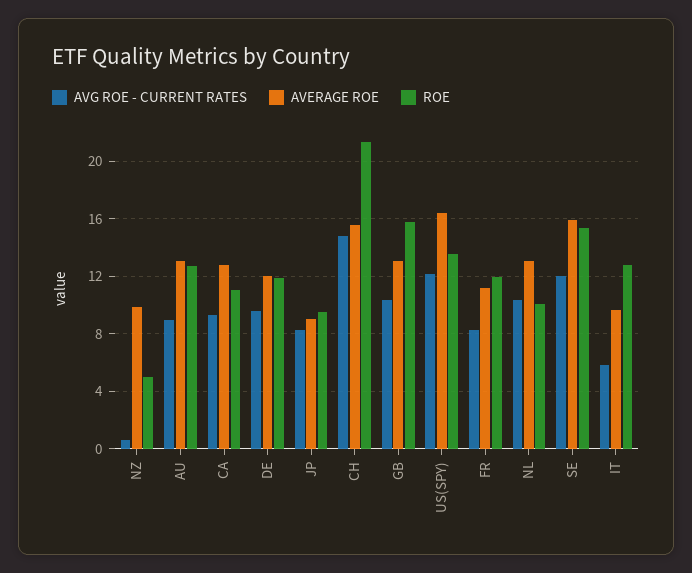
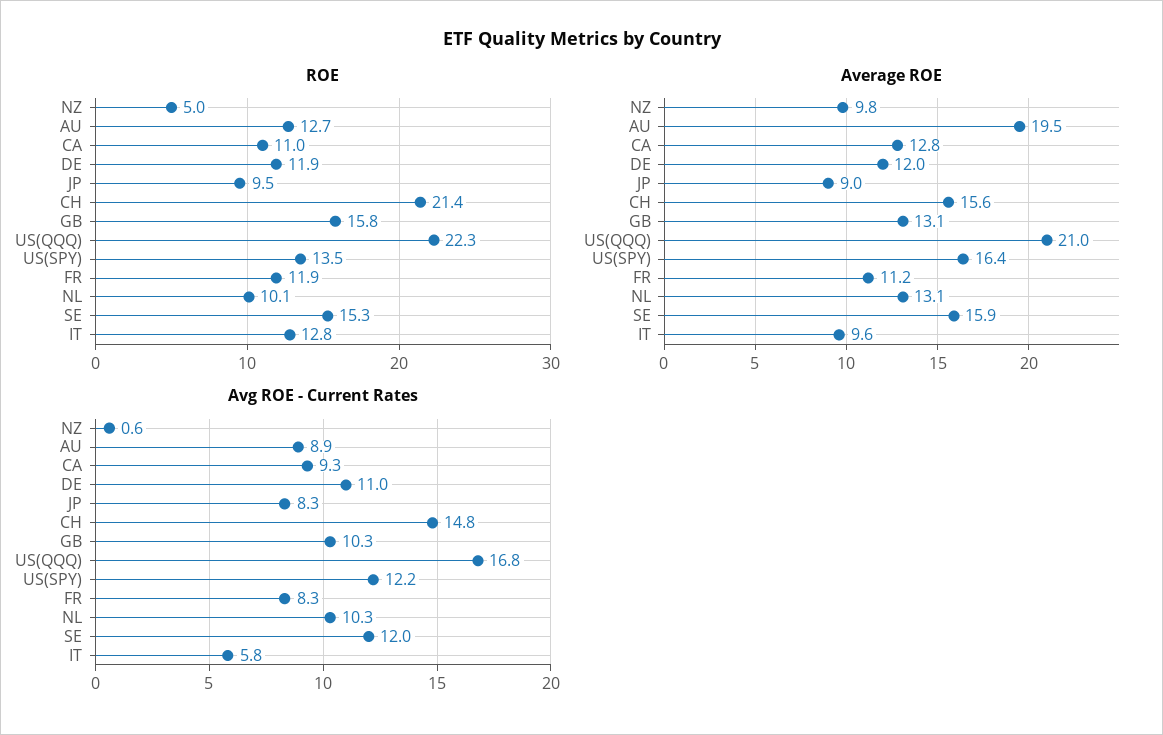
AVERAGE ROE, AU: 13 -> 19.5
AVG ROE - CURRENT RATES, DE: 9.5 -> 11
ROE, US(QQQ): none -> 22.3
AVERAGE ROE, US(QQQ): none -> 21
AVG ROE - CURRENT RATES, US(QQQ): none -> 16.8

